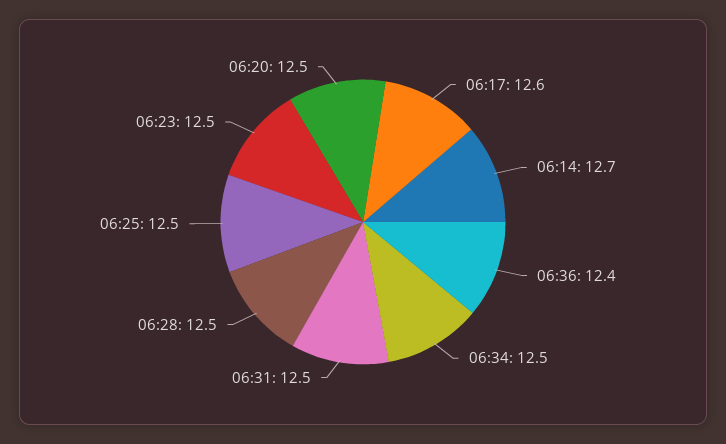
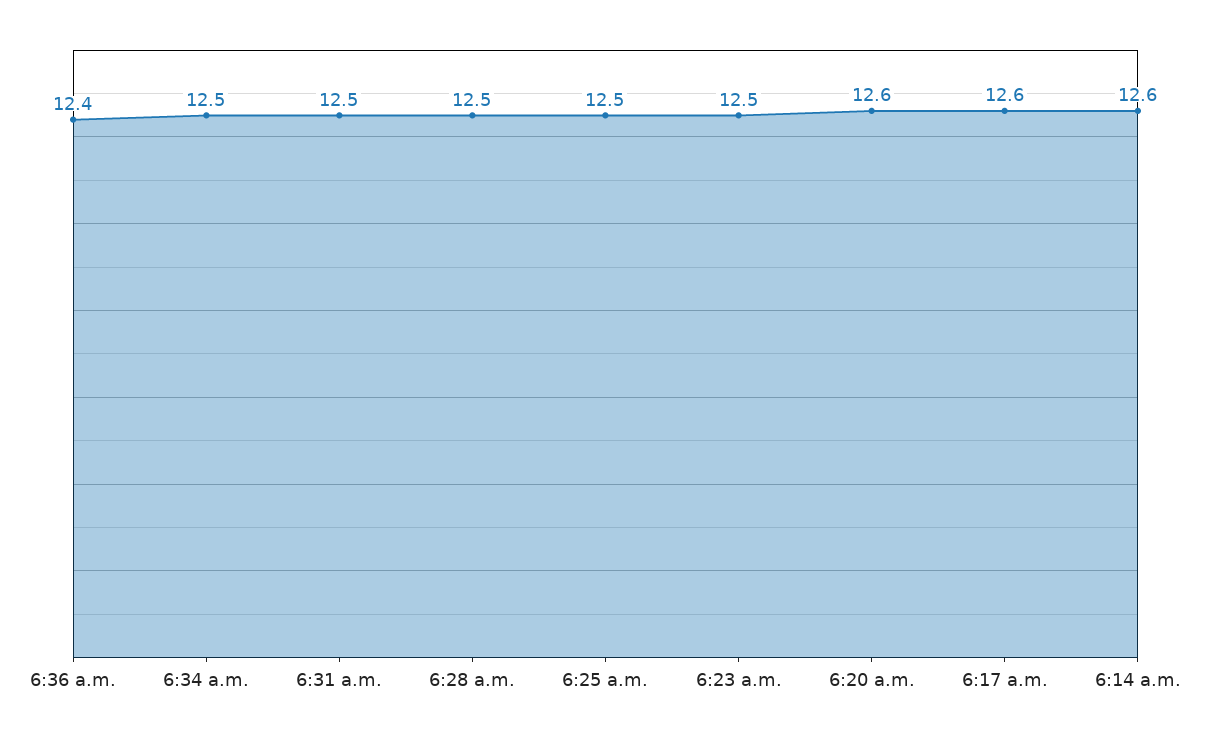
06:14: 12.7 -> 12.6
06:20: 12.5 -> 12.6

